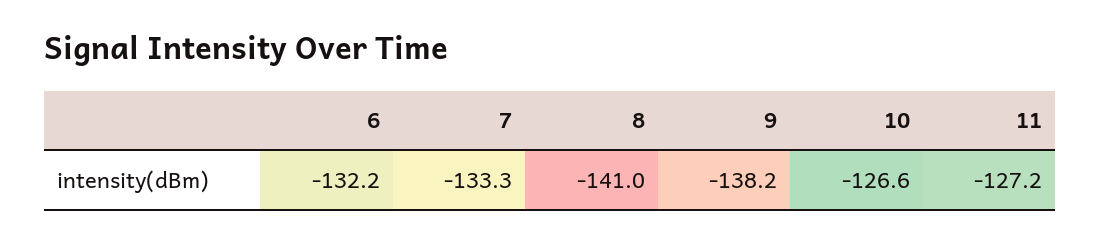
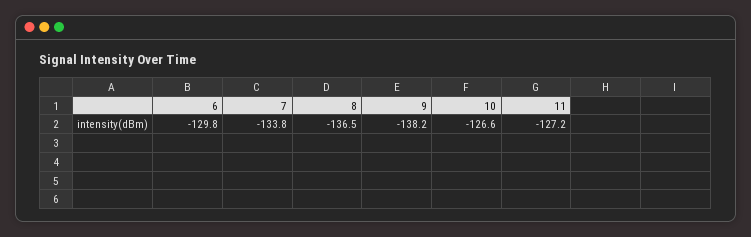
6: -132.2 -> -129.8
7: -133.3 -> -133.8
8: -141 -> -136.5

